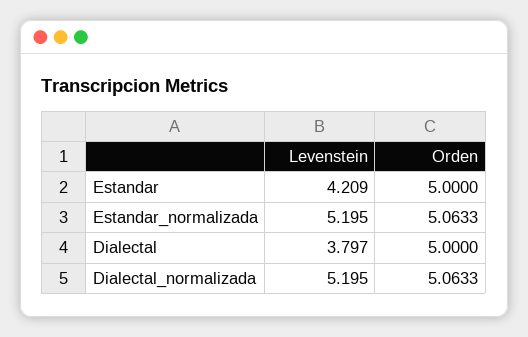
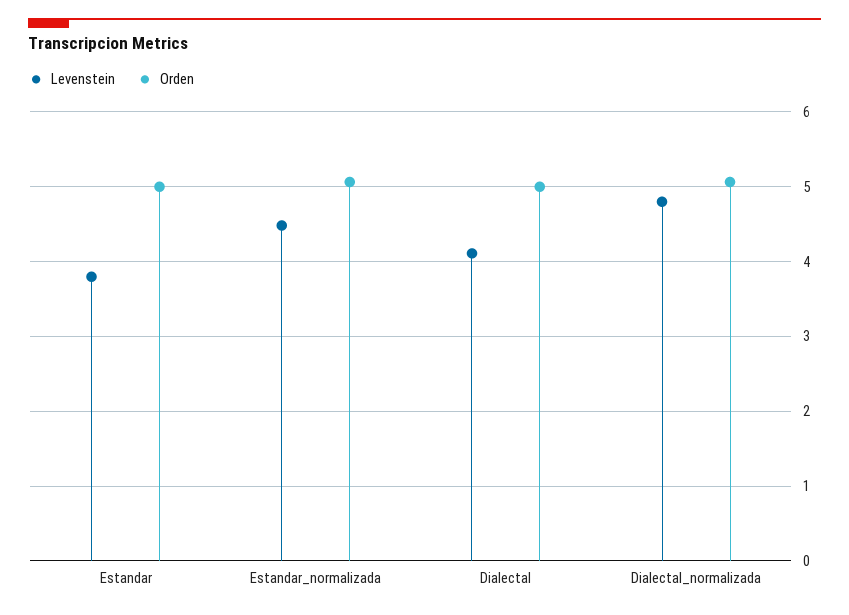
Levenstein, Estandar: 4.209 -> 3.8
Levenstein, Estandar_normalizada: 5.195 -> 4.5
Levenstein, Dialectal: 3.797 -> 4.1
Levenstein, Dialectal_normalizada: 5.195 -> 4.8

